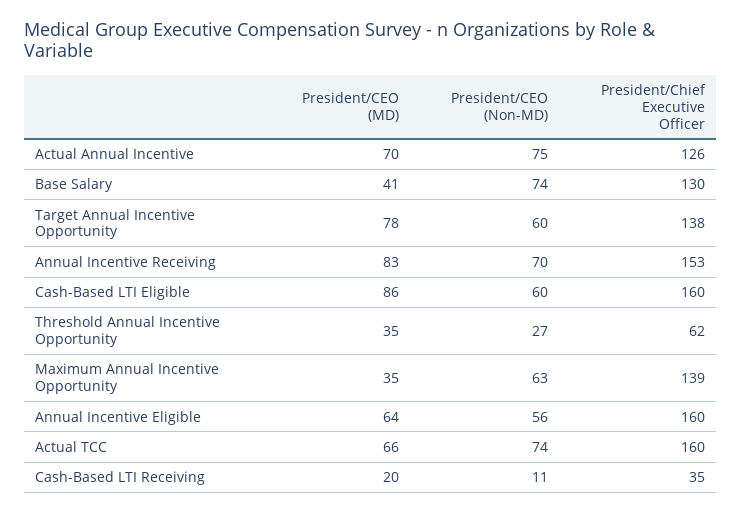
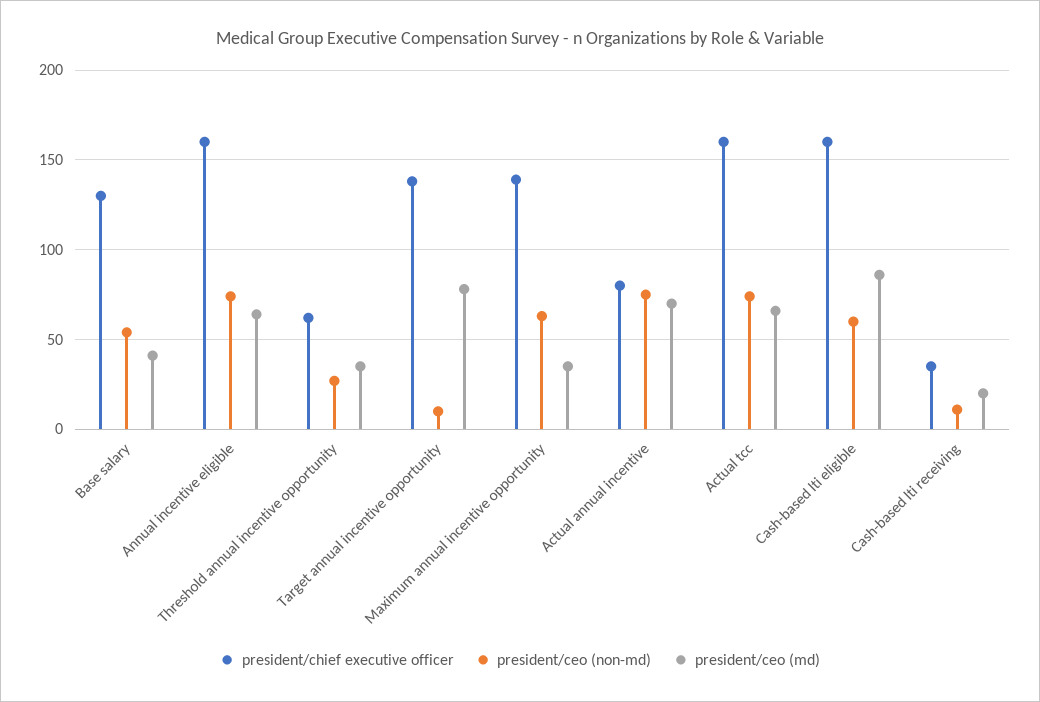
President/Chief Executive Officer, Actual Annual Incentive: 126 -> 80
President/CEO (Non-MD), Base Salary: 74 -> 55
President/CEO (Non-MD), Target Annual Incentive Opportunity: 60 -> 10
President/CEO (MD), Annual Incentive Receiving: 83 -> none
President/CEO (Non-MD), Annual Incentive Receiving: 70 -> none
President/Chief Executive Officer, Annual Incentive Receiving: 153 -> none
President/CEO (Non-MD), Annual Incentive Eligible: 56 -> 75

